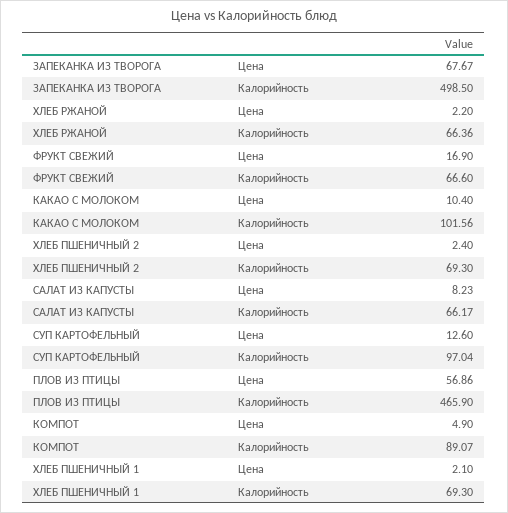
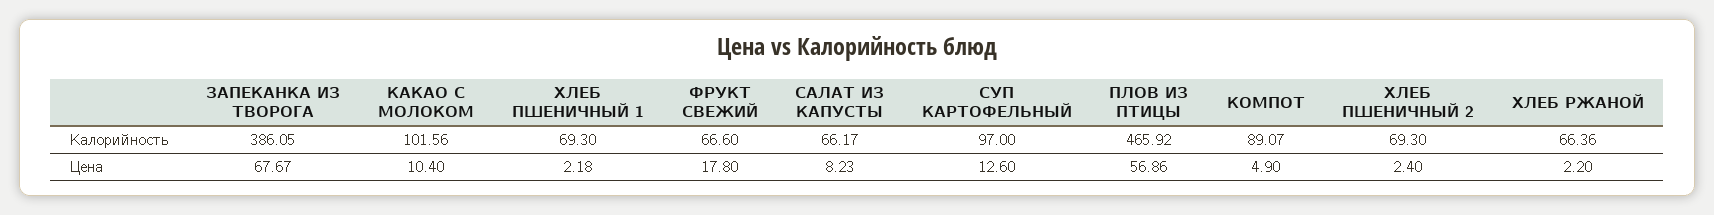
ЗАПЕКАНКА ИЗ ТВОРОГА, Калорийность: 498.5 -> 386.05
ФРУКТ СВЕЖИЙ, Цена: 16.9 -> 17.8
СУП КАРТОФЕЛЬНЫЙ, Калорийность: 97.04 -> 97
ПЛОВ ИЗ ПТИЦЫ, Калорийность: 465.9 -> 465.92
ХЛЕБ ПШЕНИЧНЫЙ 1, Цена: 2.1 -> 2.18

